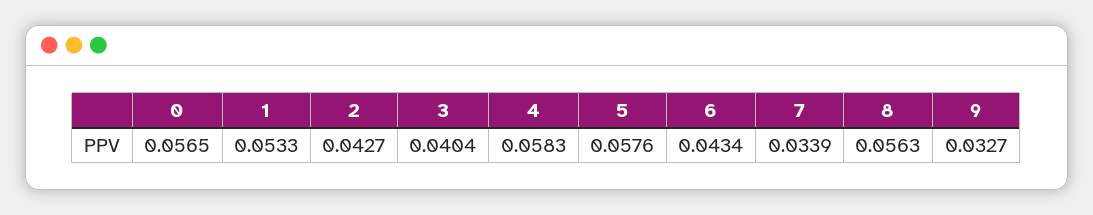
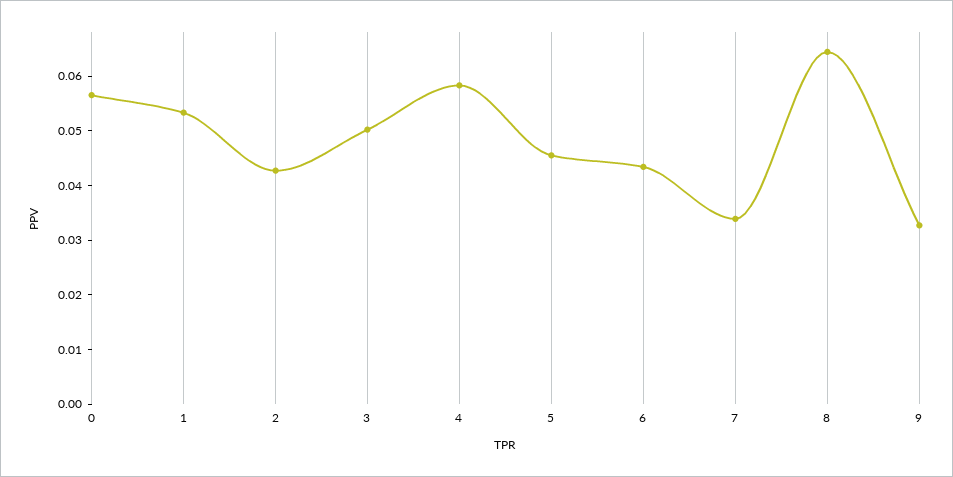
3: 0.0404 -> 0.05
5: 0.0576 -> 0.046
8: 0.0563 -> 0.064

